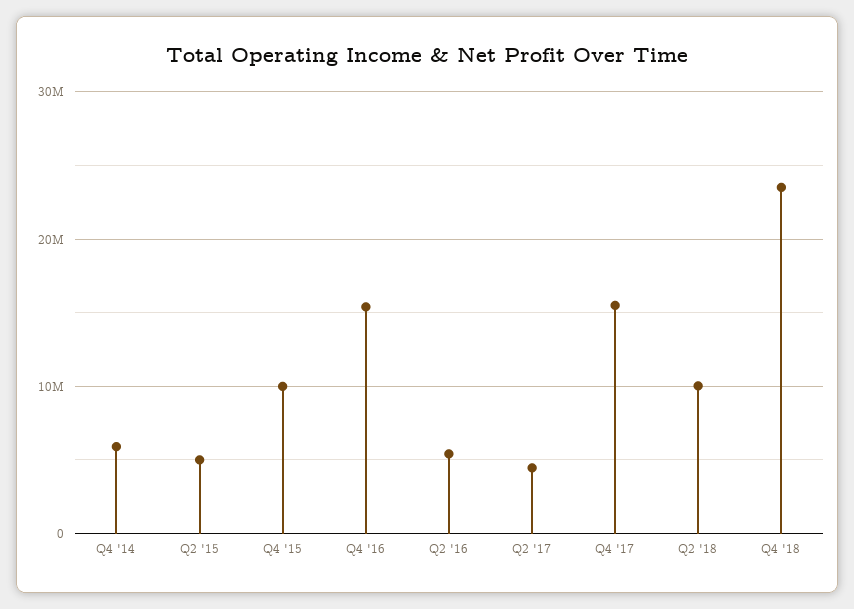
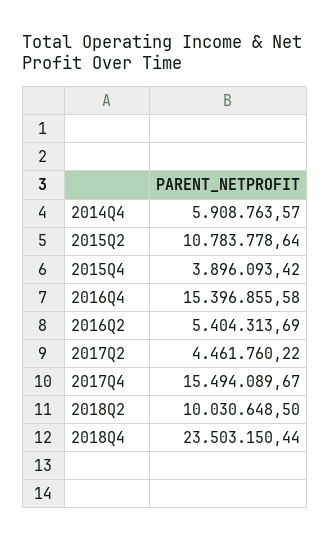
Q2 '15: 5000000 -> 10783778.64
Q4 '15: 10000000 -> 3896093.42

